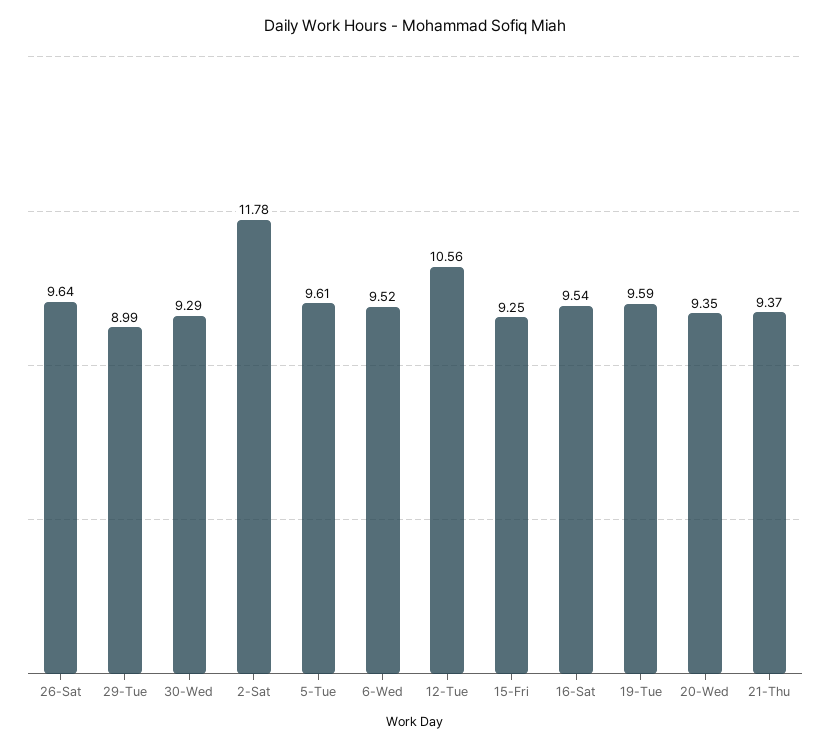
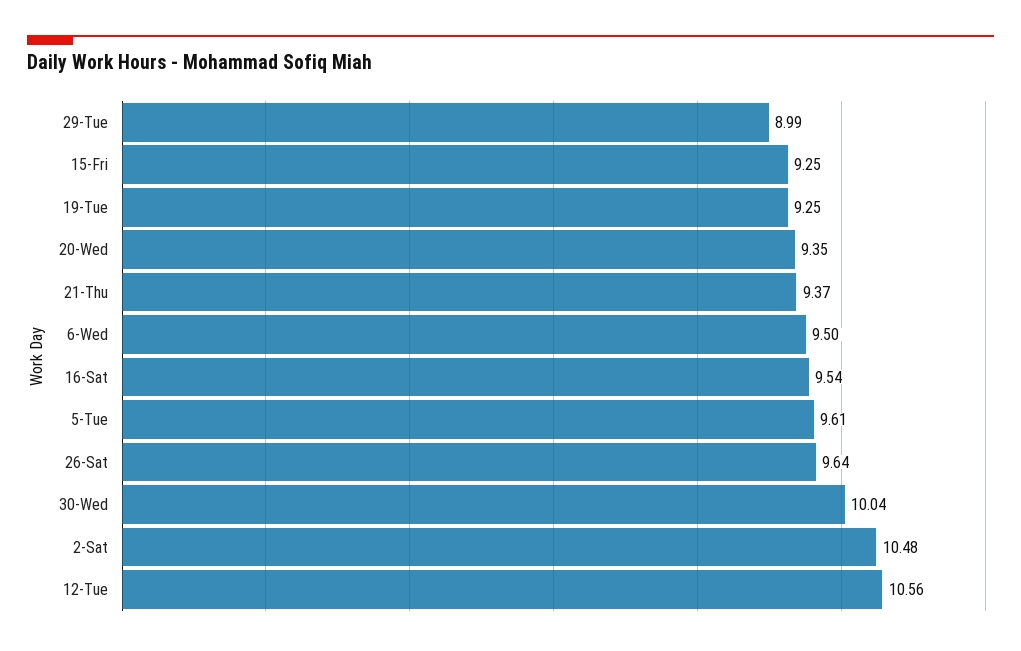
30-Wed: 9.29 -> 10.04
2-Sat: 11.78 -> 10.48
6-Wed: 9.52 -> 9.5
19-Tue: 9.59 -> 9.25

